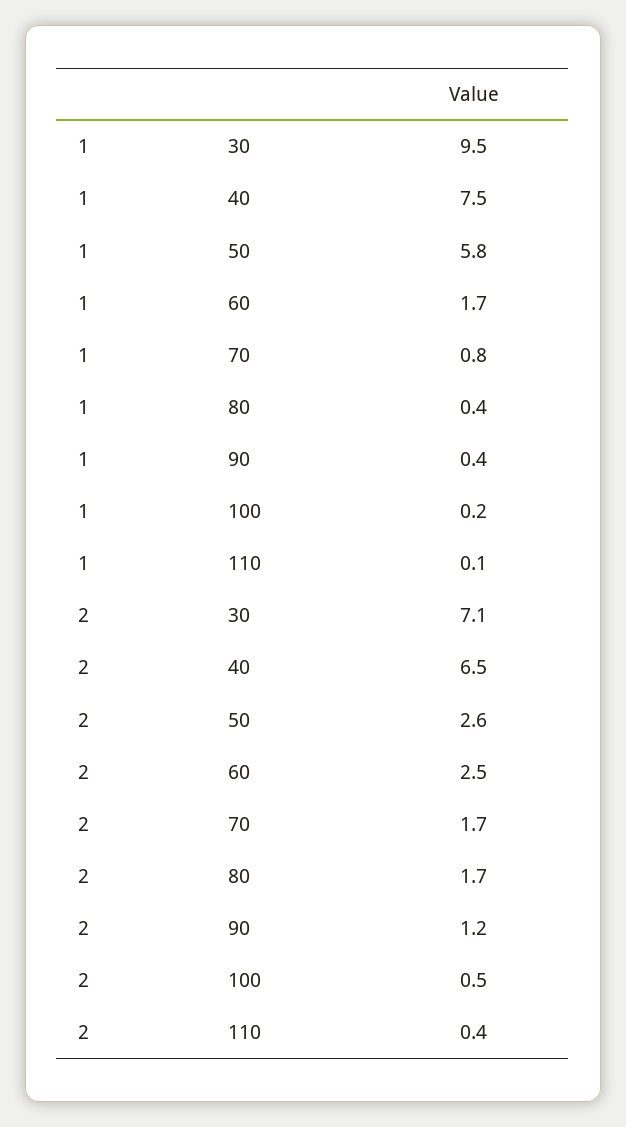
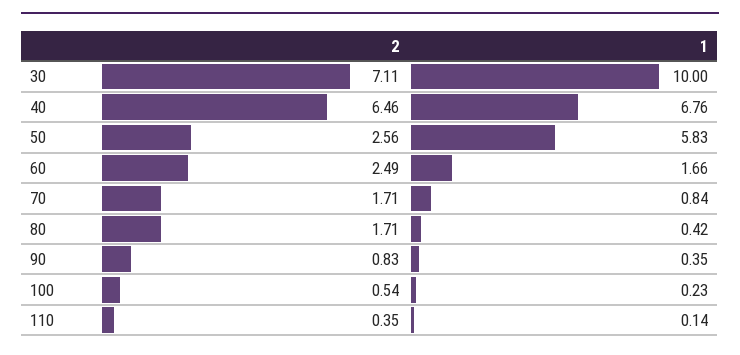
1, 30: 9.5 -> 10
1, 40: 7.5 -> 6.76
2, 90: 1.2 -> 0.83

